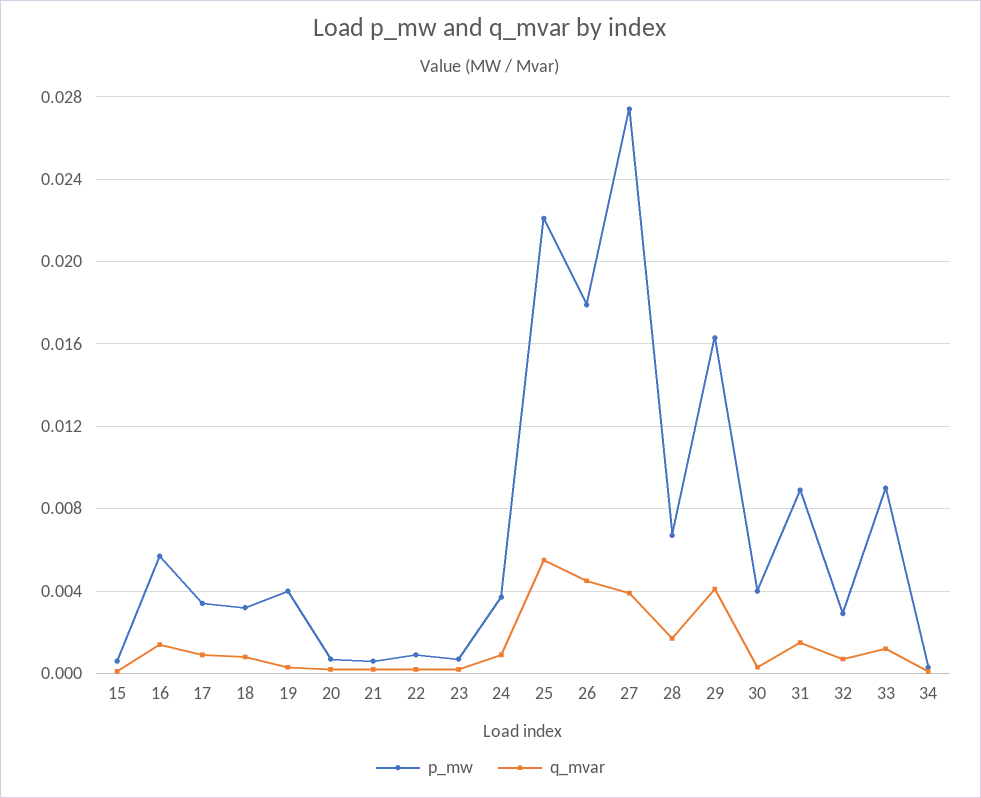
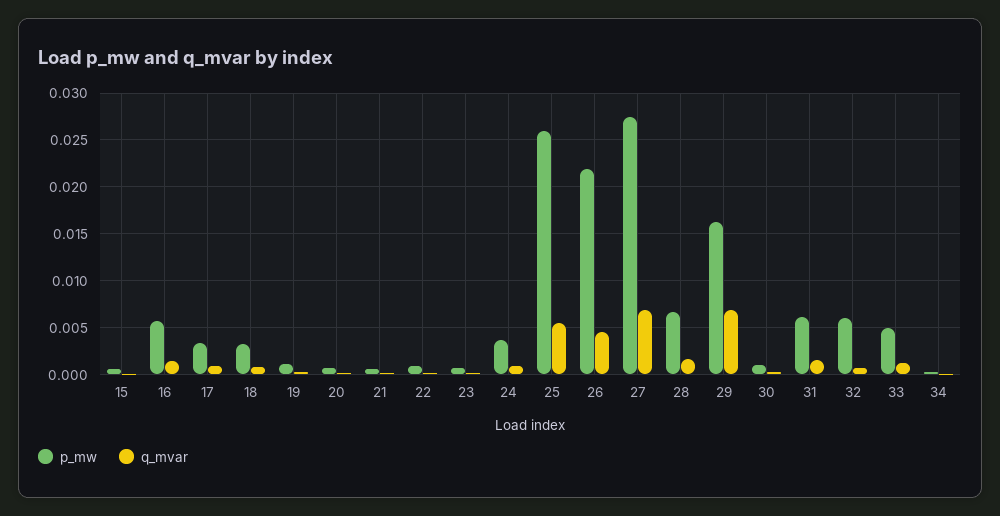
p_mw, 19: 0.004 -> 0.001
p_mw, 25: 0.022 -> 0.026
p_mw, 26: 0.018 -> 0.022
q_mvar, 27: 0.004 -> 0.007
q_mvar, 29: 0.004 -> 0.007
p_mw, 30: 0.004 -> 0.001
p_mw, 31: 0.009 -> 0.006
p_mw, 32: 0.003 -> 0.006
p_mw, 33: 0.009 -> 0.005

